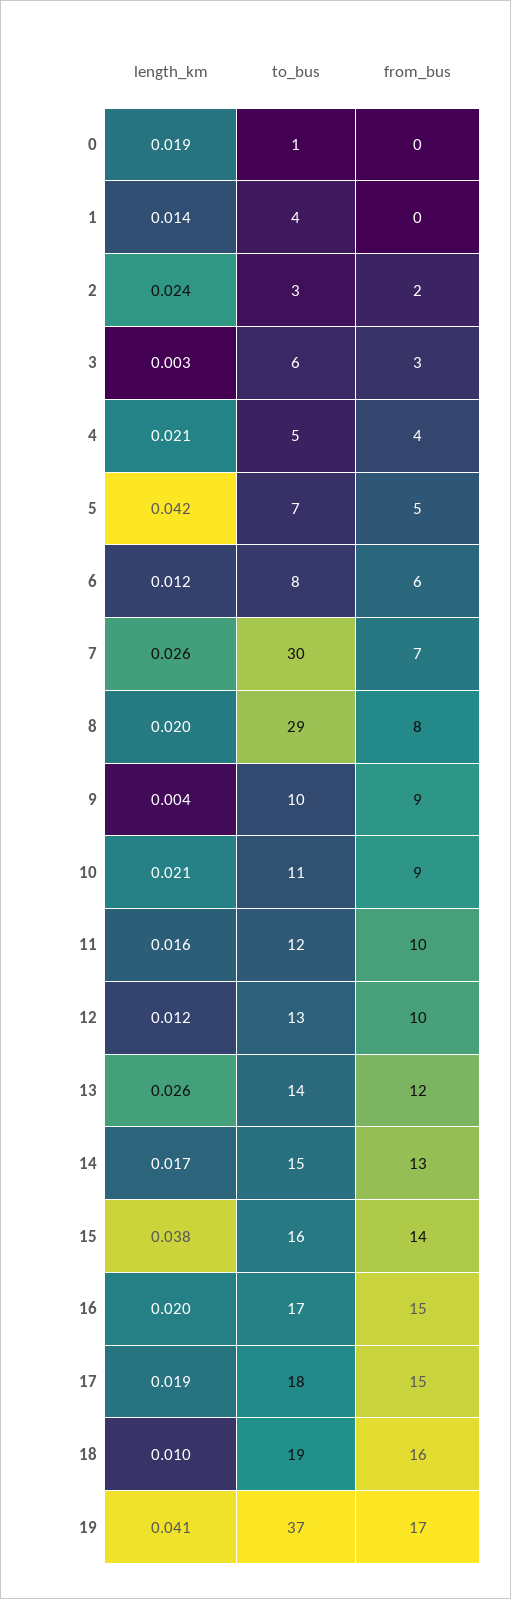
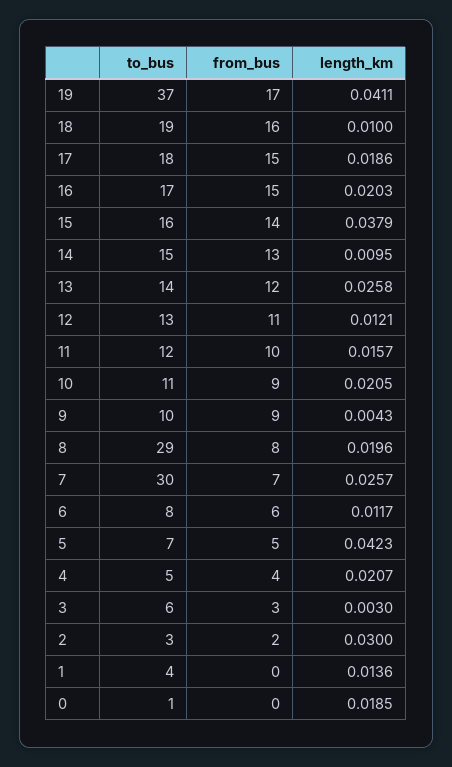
length_km, 2: 0.024 -> 0.03
from_bus, 12: 10 -> 11
length_km, 14: 0.017 -> 0.0095

